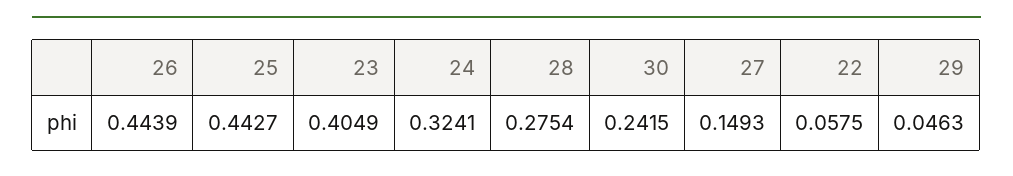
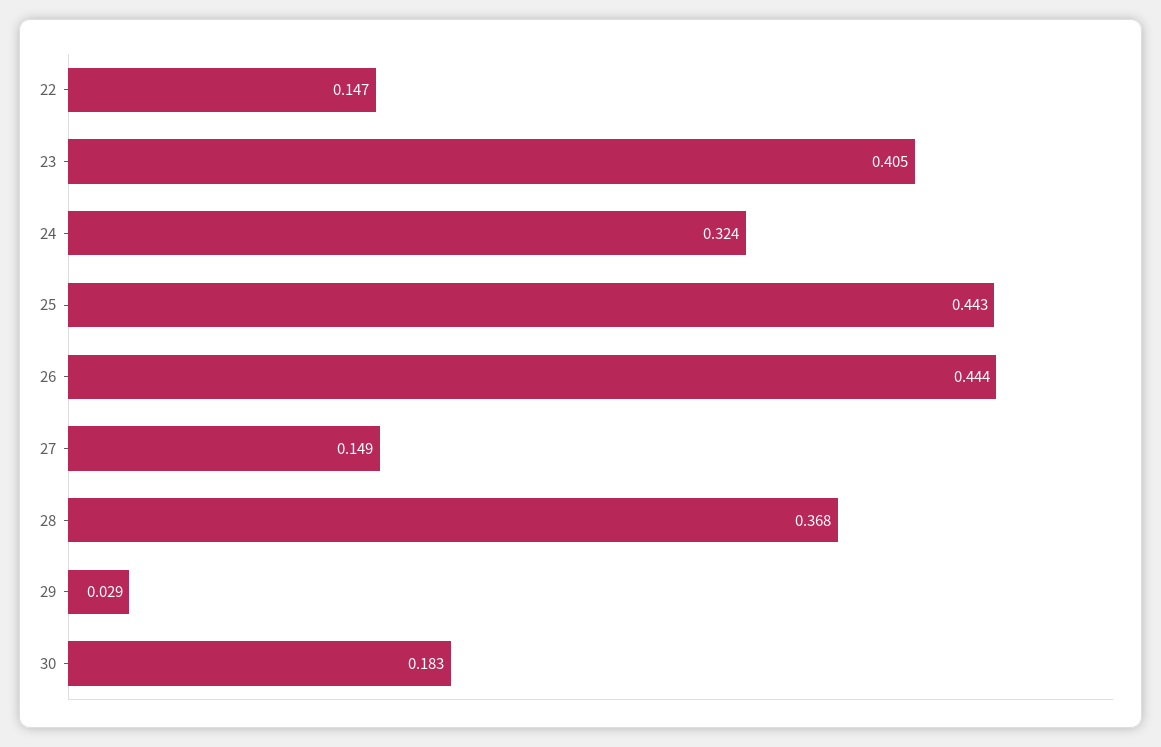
28: 0.2754 -> 0.368
30: 0.2415 -> 0.183
22: 0.0575 -> 0.147
29: 0.0463 -> 0.029

